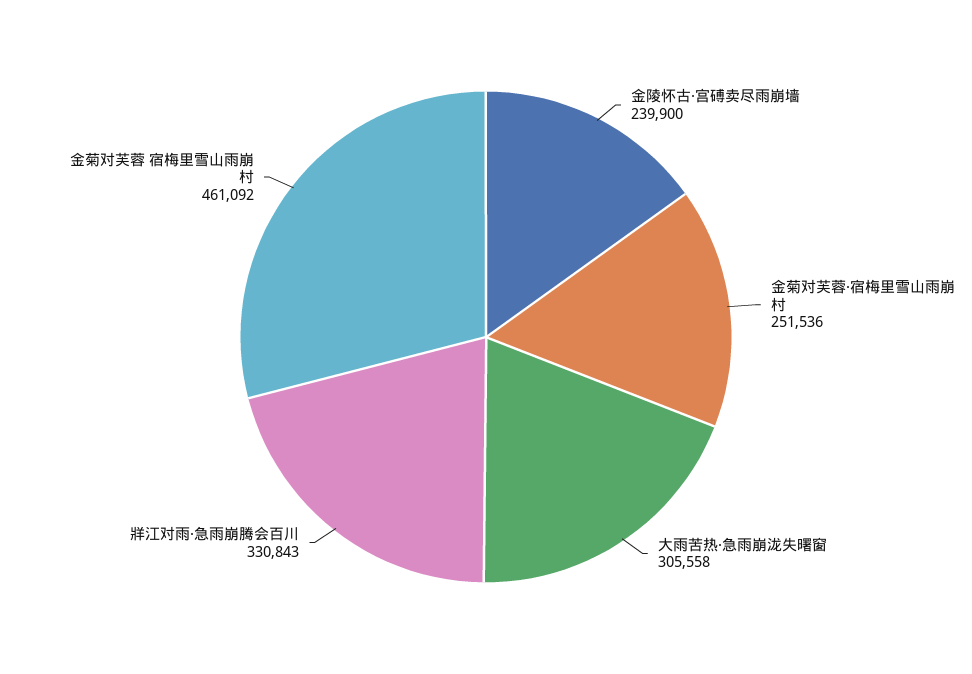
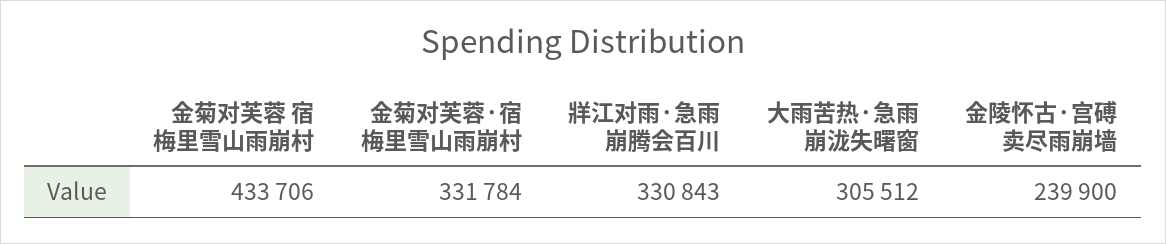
金菊对芙蓉·宿梅里雪山雨崩村: 251536 -> 331784
大雨苦热·急雨崩泷失曙窗: 305558 -> 305512
金菊对芙蓉 宿梅里雪山雨崩村: 461092 -> 433706

